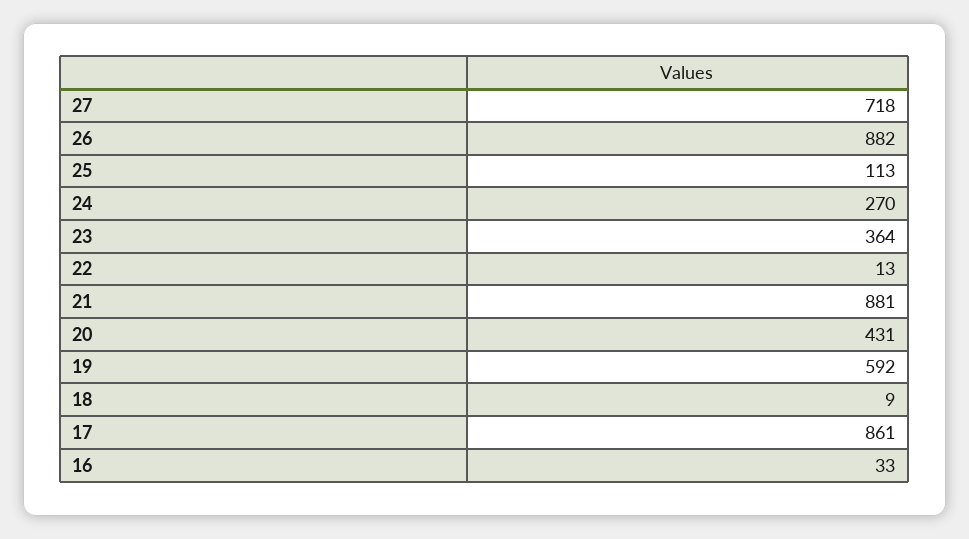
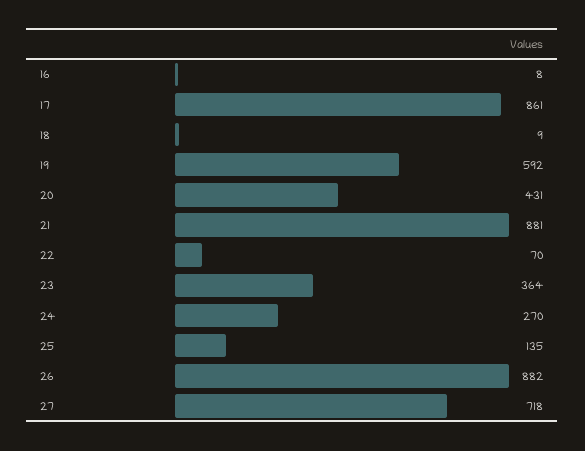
25: 113 -> 135
22: 13 -> 70
16: 33 -> 8

